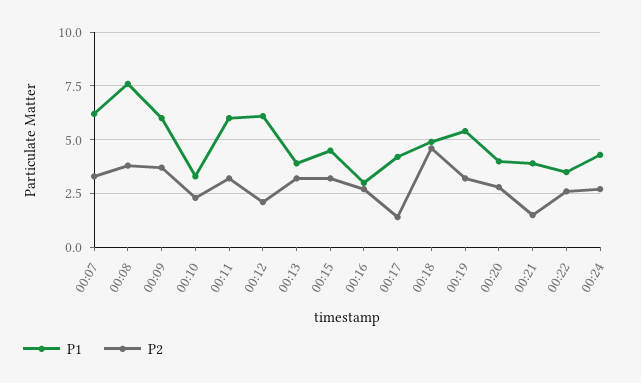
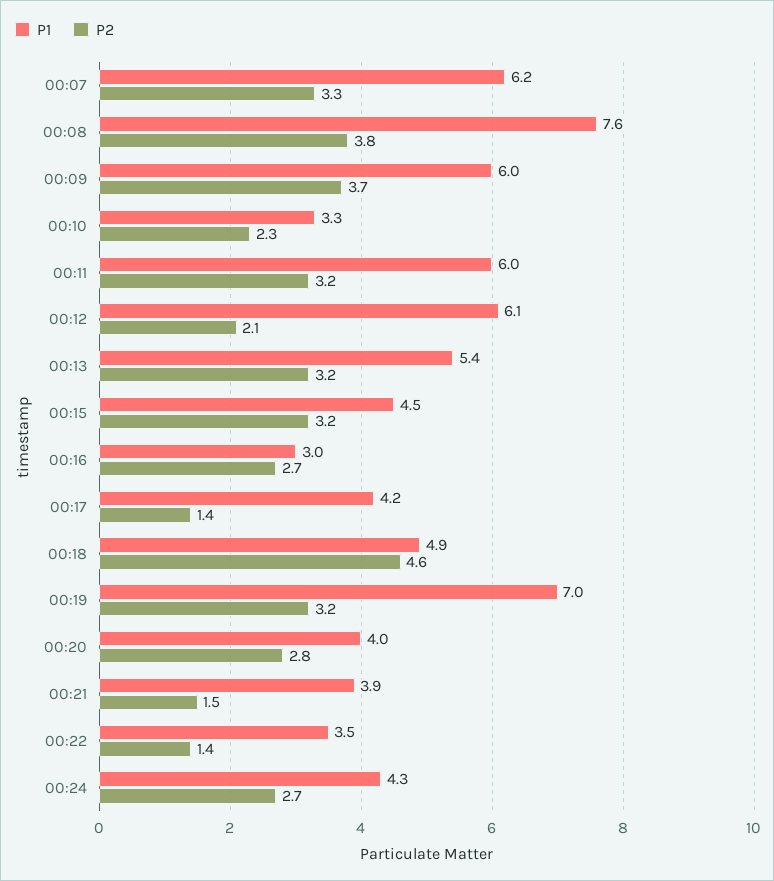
P1, 00:13: 4 -> 5.4
P1, 00:19: 5.5 -> 7
P2, 00:22: 2.5 -> 1.4

